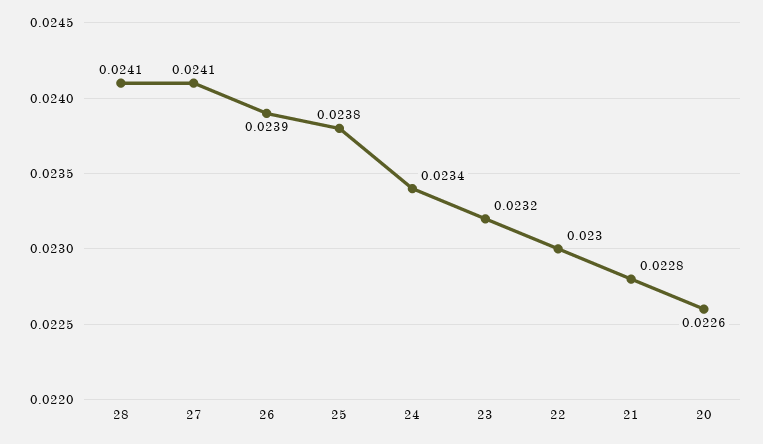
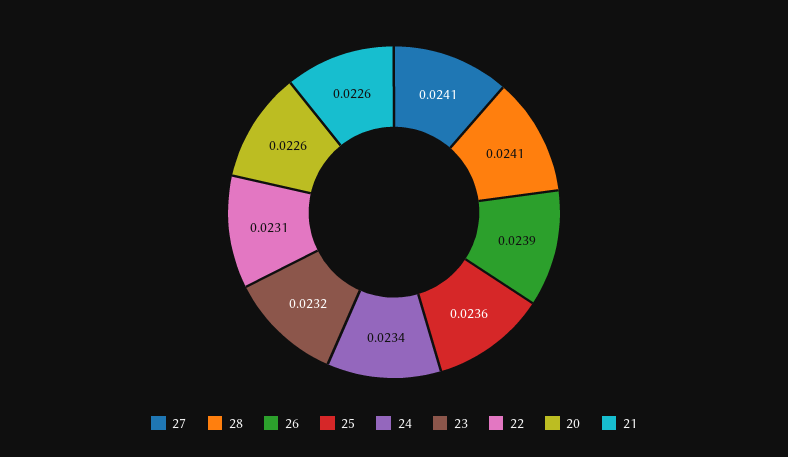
25: 0.0238 -> 0.0236
22: 0.023 -> 0.0231
21: 0.0228 -> 0.0226

